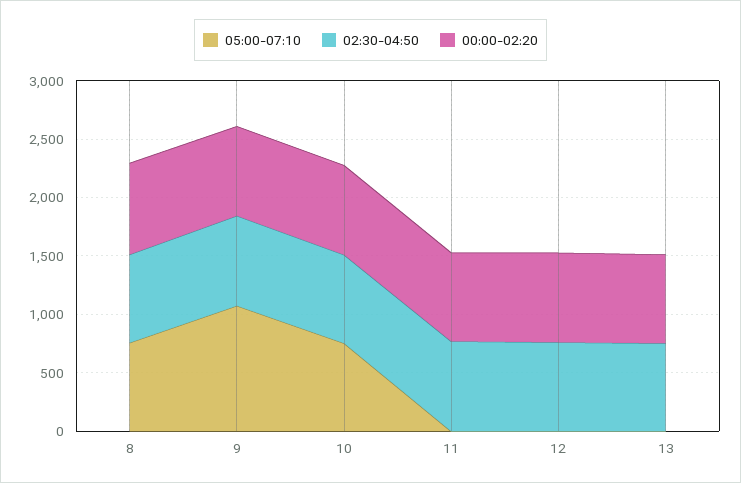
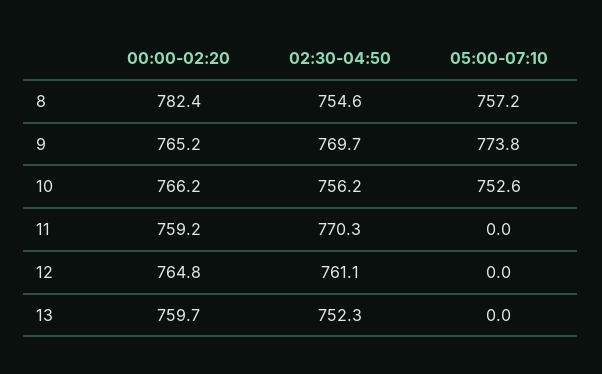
05:00-07:10, 9: 1100 -> 773.8

